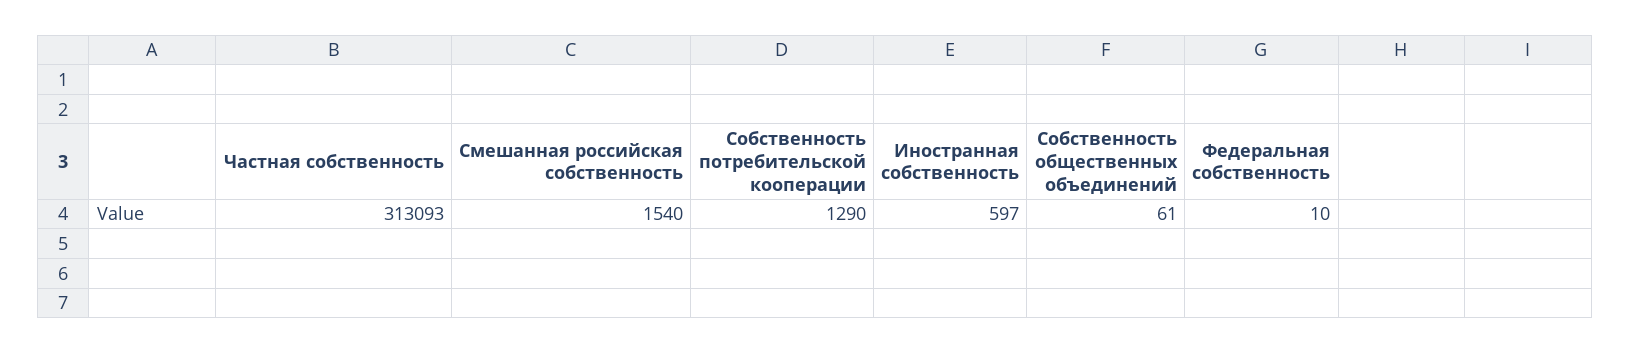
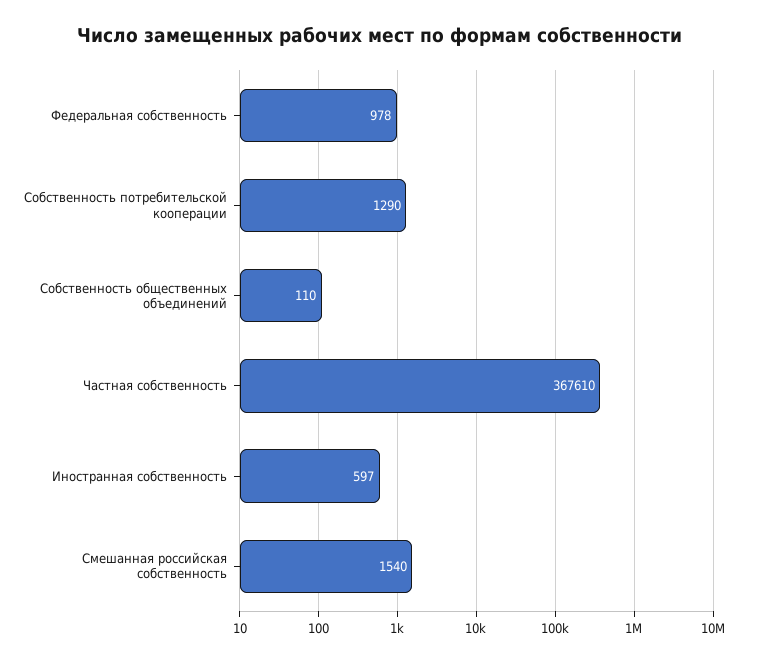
Частная собственность: 313093 -> 367610
Собственность общественных объединений: 61 -> 110
Федеральная собственность: 10 -> 978

